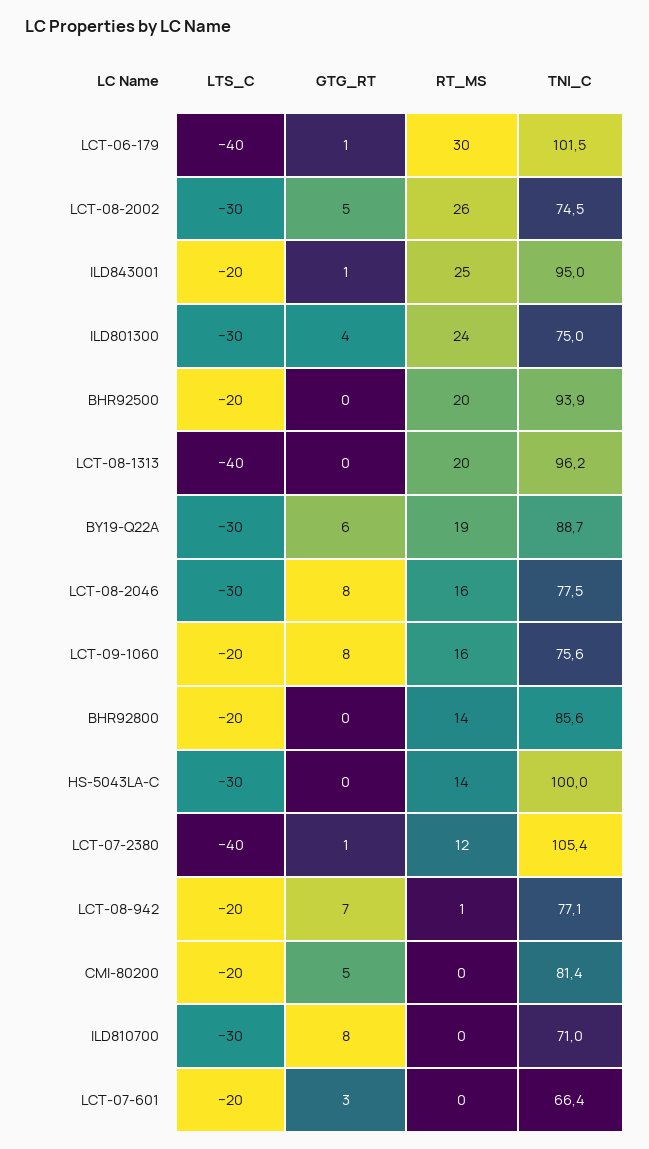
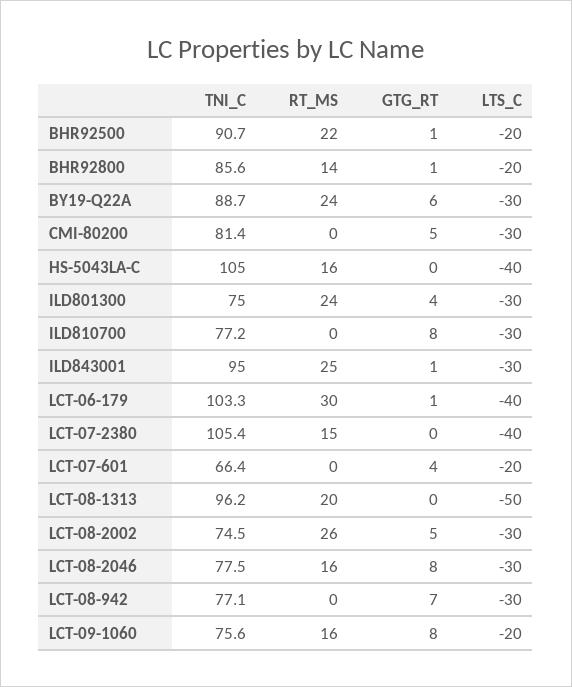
TNI_C, LCT-06-179: 101.5 -> 103.3
LTS_C, ILD843001: -20 -> -30
GTG_RT, BHR92500: 0 -> 1
RT_MS, BHR92500: 20 -> 22
TNI_C, BHR92500: 93.9 -> 90.7
LTS_C, LCT-08-1313: -40 -> -50
RT_MS, BY19-Q22A: 19 -> 24
GTG_RT, BHR92800: 0 -> 1
LTS_C, HS-5043LA-C: -30 -> -40
RT_MS, HS-5043LA-C: 14 -> 16
TNI_C, HS-5043LA-C: 100 -> 105
GTG_RT, LCT-07-2380: 1 -> 0
RT_MS, LCT-07-2380: 12 -> 15
LTS_C, LCT-08-942: -20 -> -30
RT_MS, LCT-08-942: 1 -> 0
LTS_C, CMI-80200: -20 -> -30
TNI_C, ILD810700: 71 -> 77.2
GTG_RT, LCT-07-601: 3 -> 4

